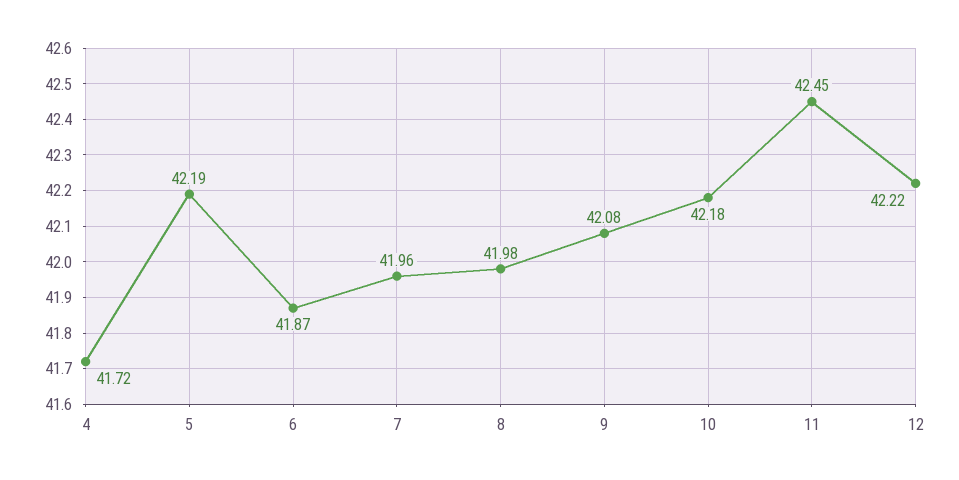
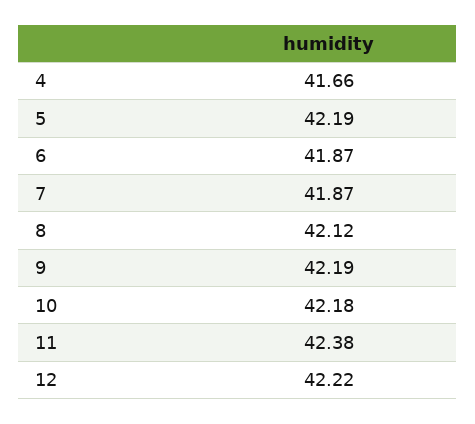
4: 41.72 -> 41.66
7: 41.96 -> 41.87
8: 41.98 -> 42.12
9: 42.08 -> 42.19
11: 42.45 -> 42.38

